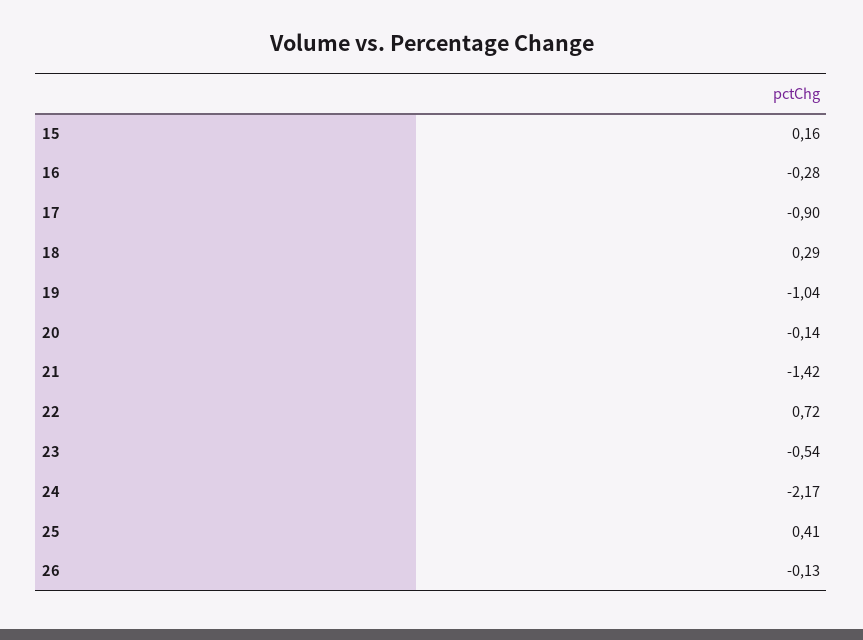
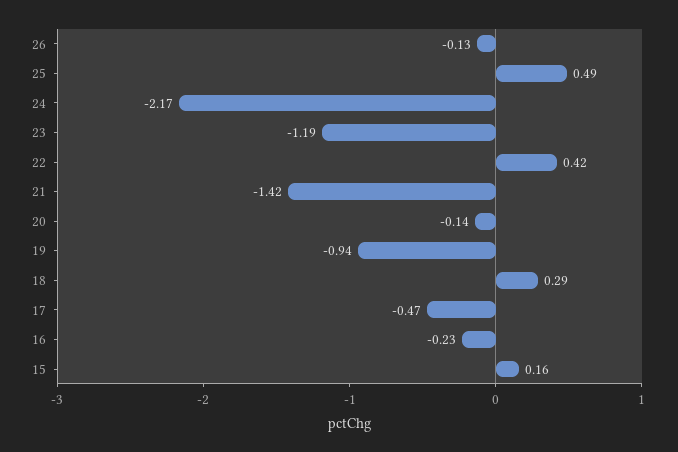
16: -0.28 -> -0.23
17: -0.9 -> -0.47
19: -1.04 -> -0.94
22: 0.72 -> 0.42
23: -0.54 -> -1.19
25: 0.41 -> 0.49

